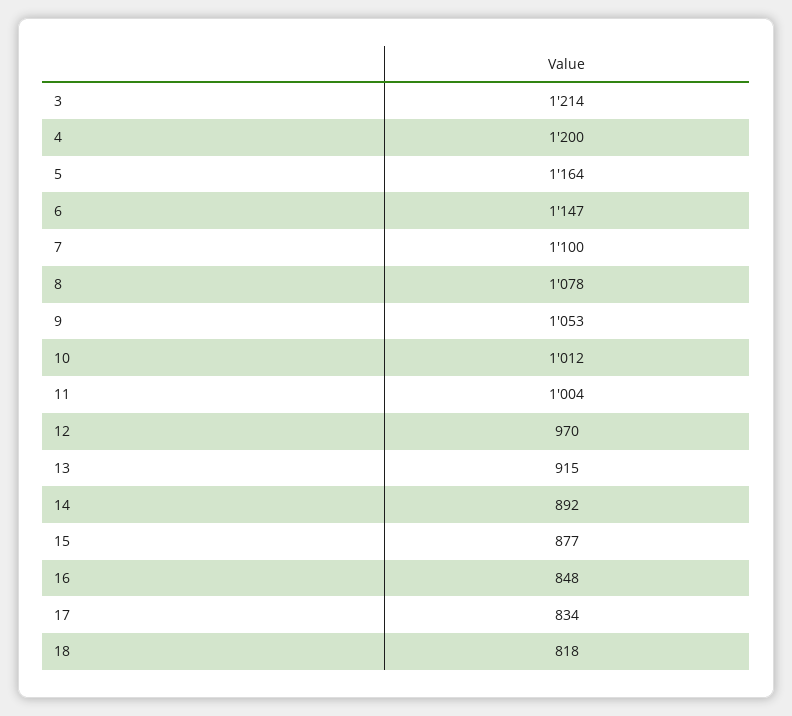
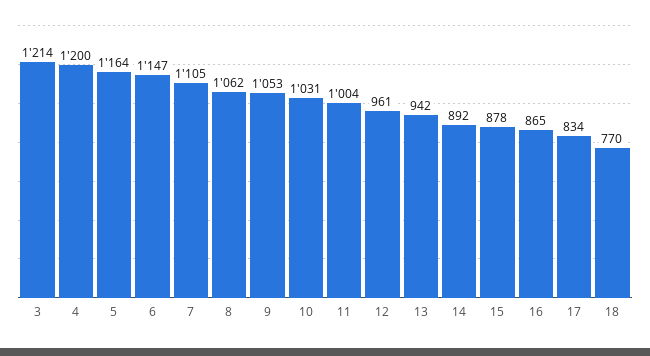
7: 1100 -> 1105
8: 1078 -> 1062
10: 1012 -> 1031
12: 970 -> 961
13: 915 -> 942
15: 877 -> 878
16: 848 -> 865
18: 818 -> 770

